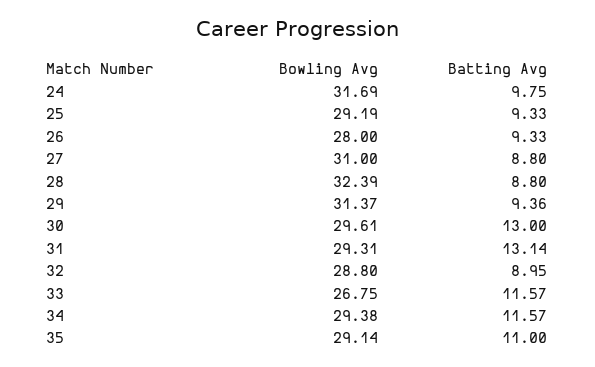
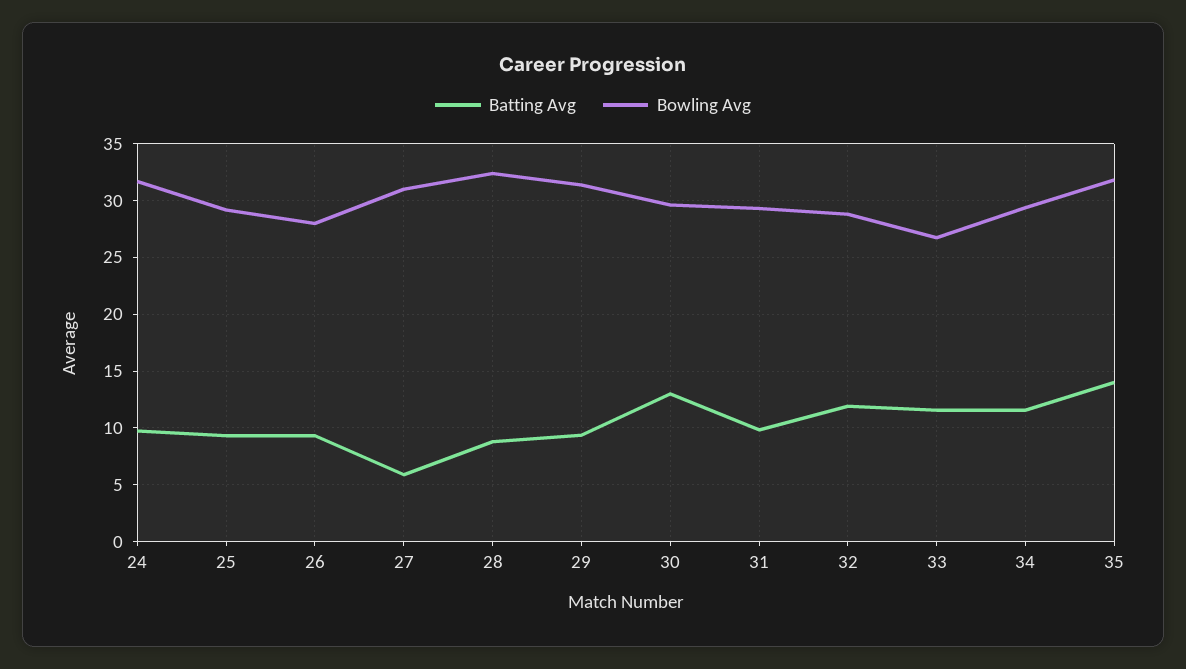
Batting Avg, 27: 8.8 -> 6
Batting Avg, 31: 13.14 -> 10
Batting Avg, 32: 8.95 -> 12
Bowling Avg, 35: 29.14 -> 32
Batting Avg, 35: 11 -> 14

